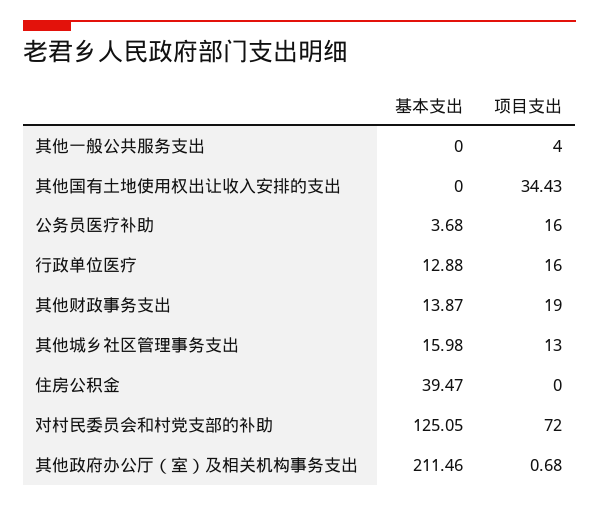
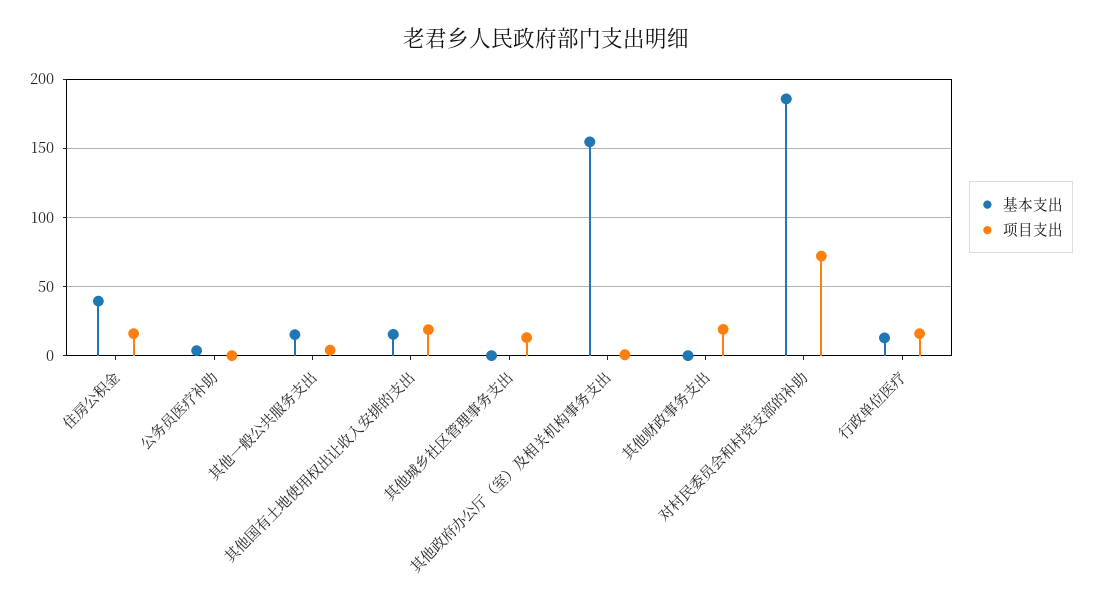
基本支出, 其他一般公共服务支出: 0 -> 15
基本支出, 其他国有土地使用权出让收入安排的支出: 0 -> 15
项目支出, 其他国有土地使用权出让收入安排的支出: 34.43 -> 20
项目支出, 公务员医疗补助: 16 -> 0
基本支出, 其他财政事务支出: 13.87 -> 0
基本支出, 其他城乡社区管理事务支出: 15.98 -> 0
项目支出, 住房公积金: 0 -> 15
基本支出, 对村民委员会和村党支部的补助: 125.05 -> 185
基本支出, 其他政府办公厅（室）及相关机构事务支出: 211.46 -> 155

